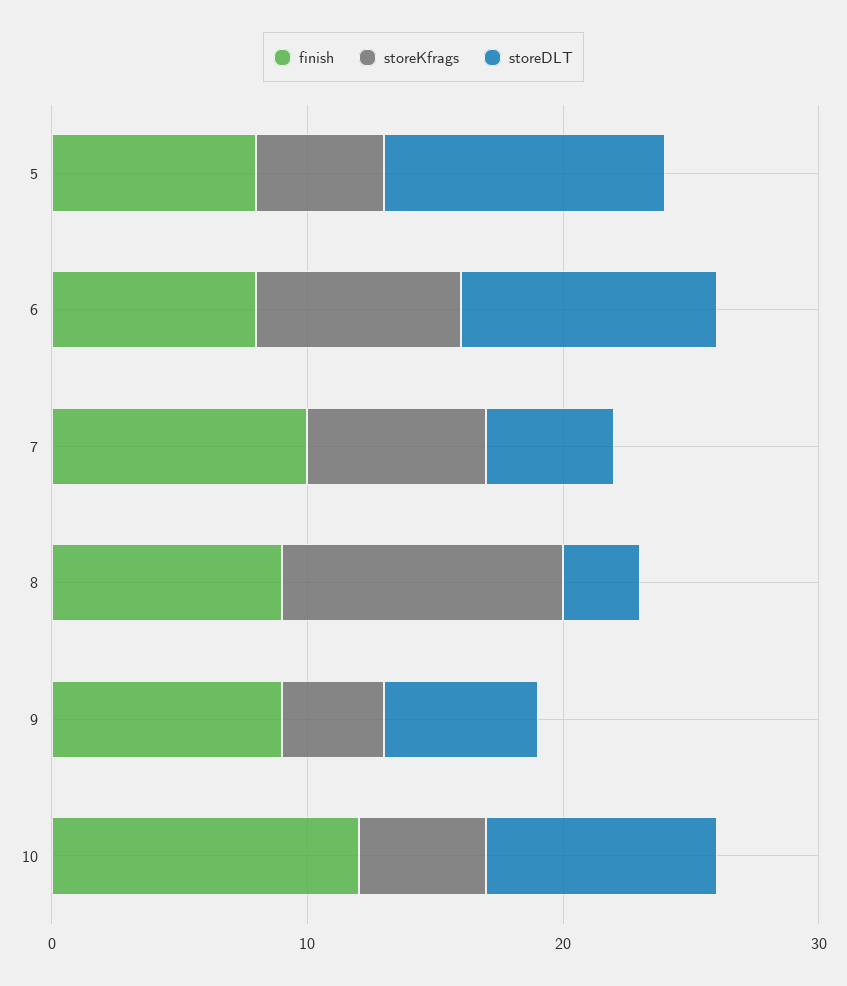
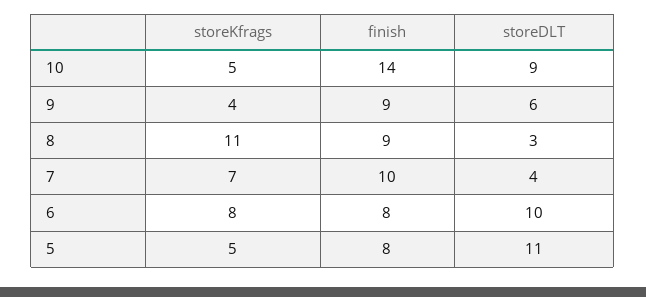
storeDLT, 7: 5 -> 4
finish, 10: 12 -> 14

